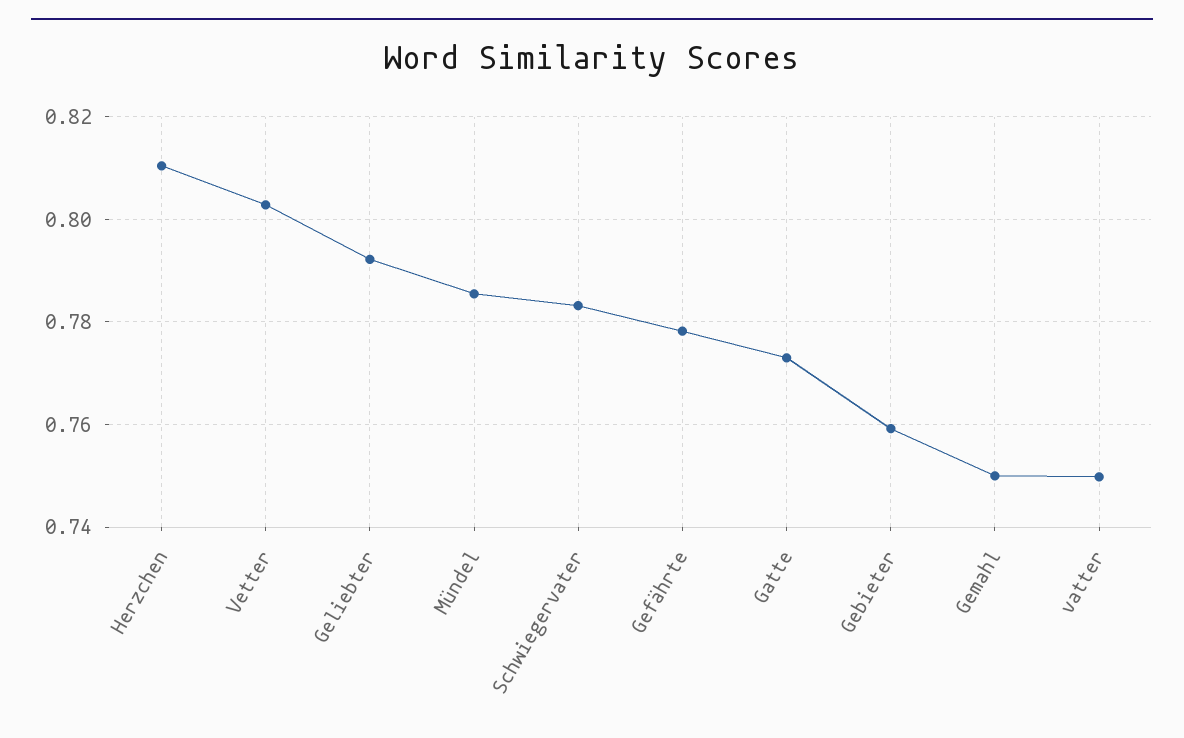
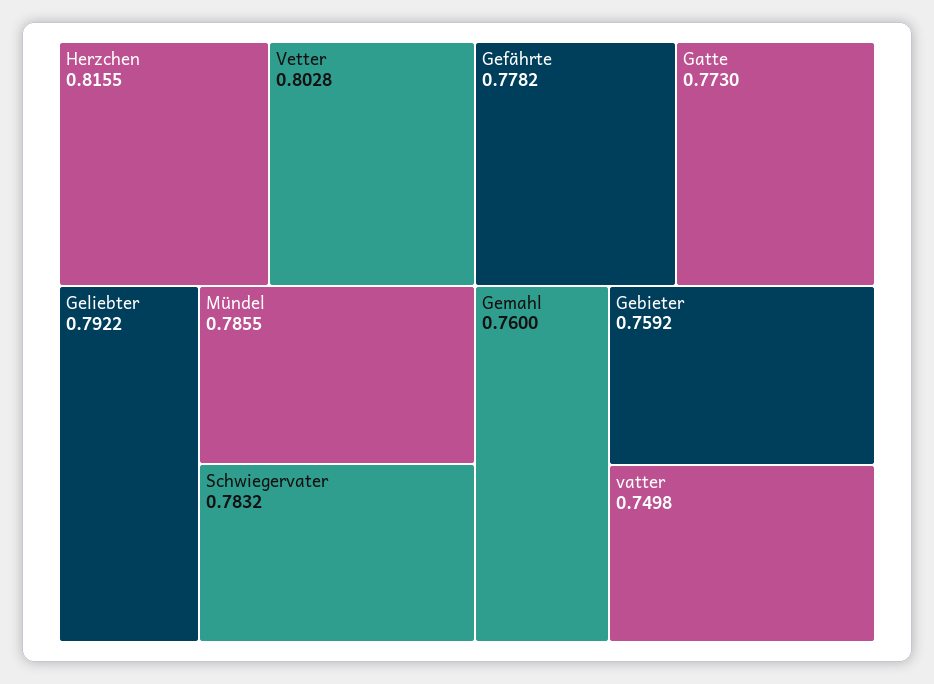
Herzchen: 0.81 -> 0.8155
Gemahl: 0.75 -> 0.76

